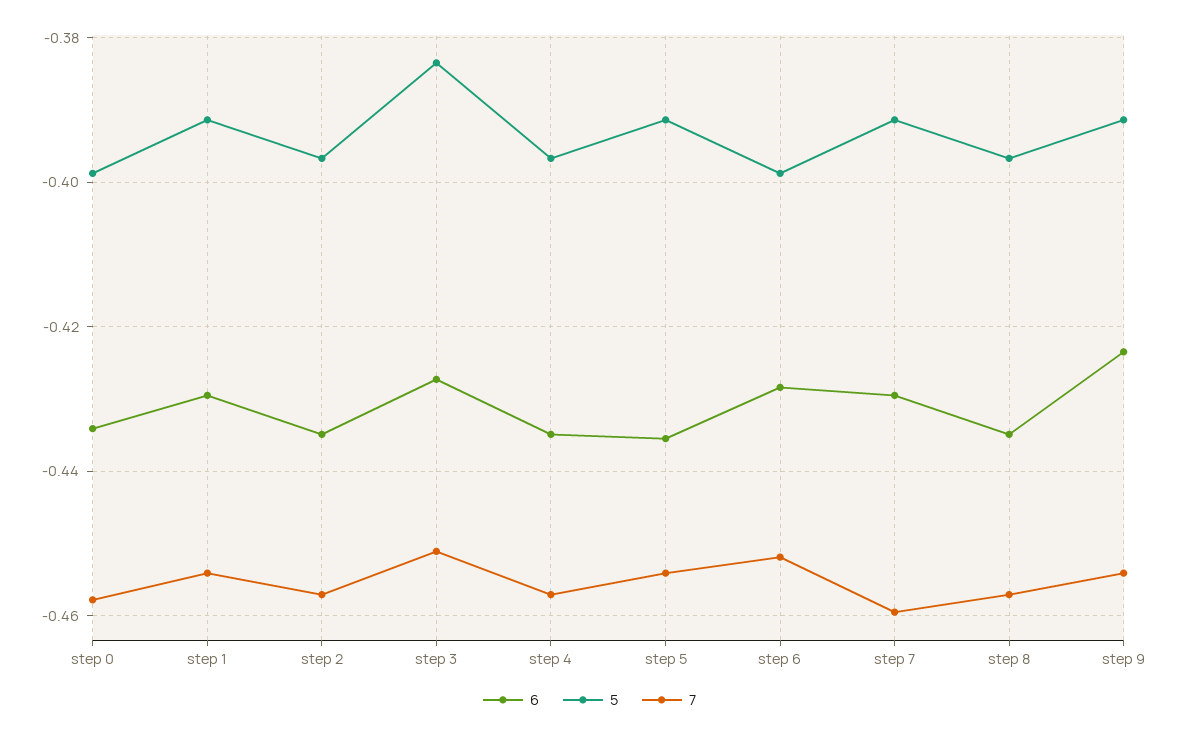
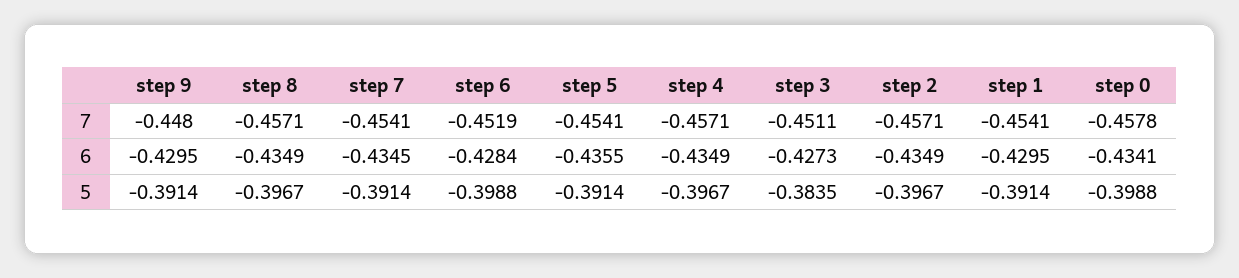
6, step 7: -0.43 -> -0.4345
7, step 7: -0.46 -> -0.4541
6, step 9: -0.424 -> -0.4295
7, step 9: -0.454 -> -0.448

